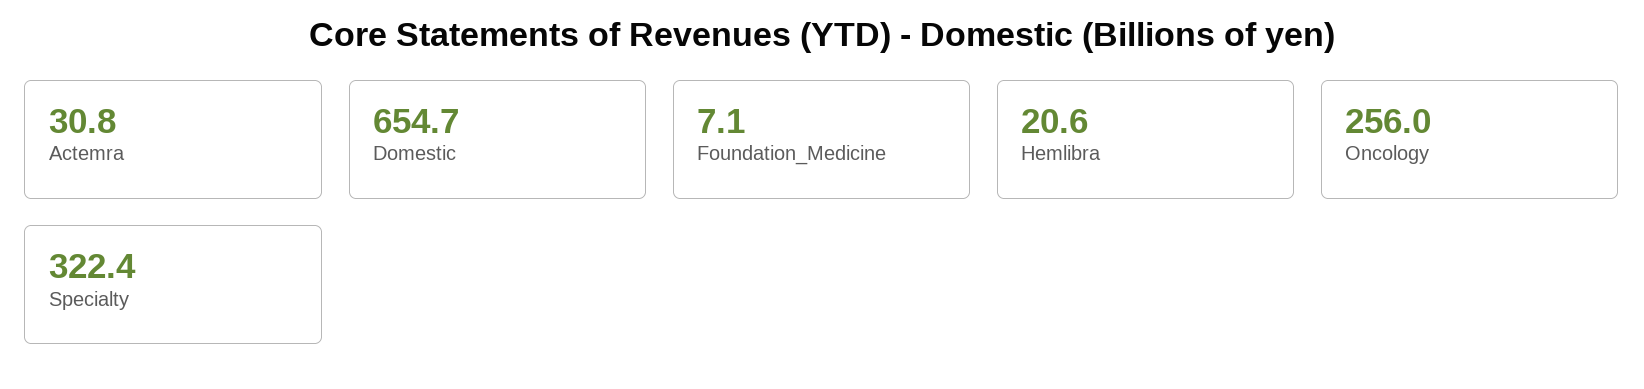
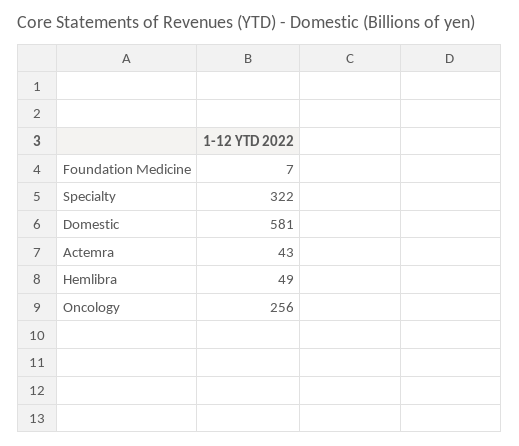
Actemra: 30.8 -> 43
Domestic: 654.7 -> 581
Hemlibra: 20.6 -> 49

